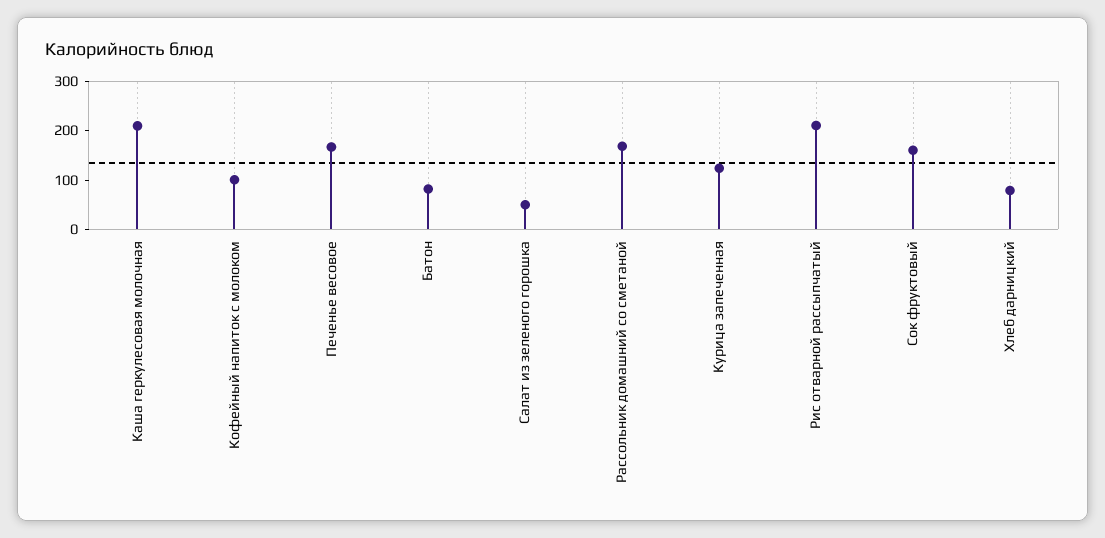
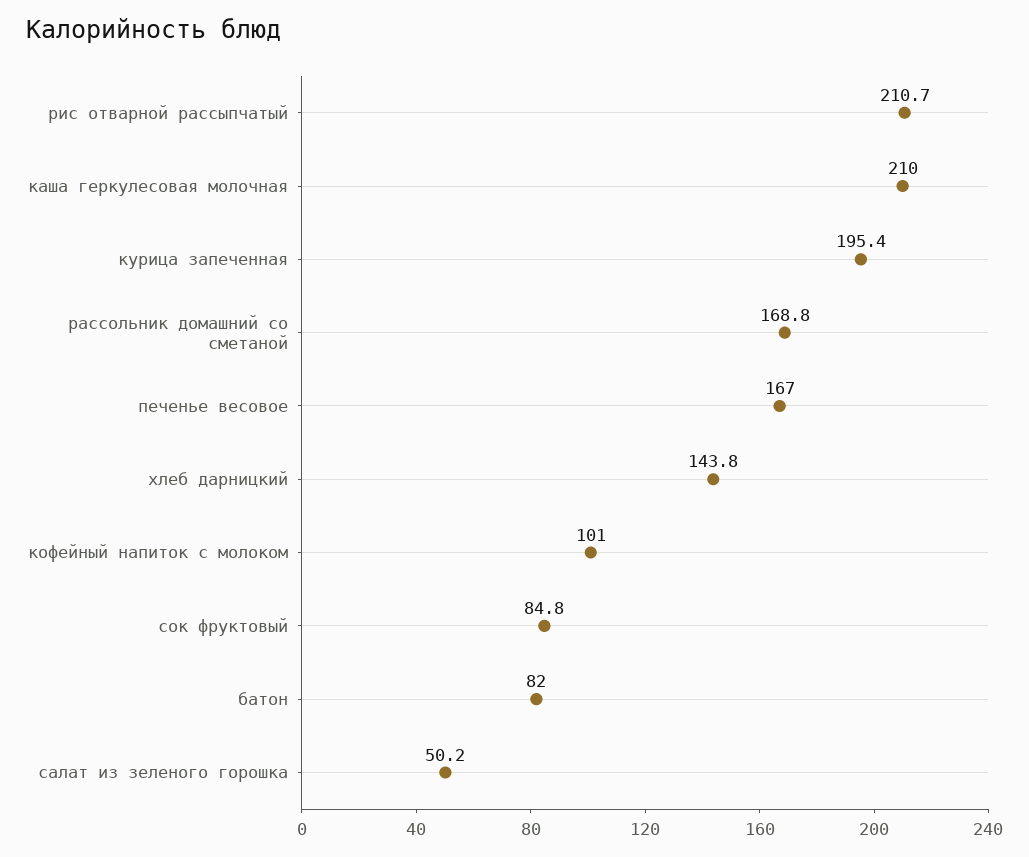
Курица запеченная: 120 -> 195.4
Сок фруктовый: 160 -> 84.8
Хлеб дарницкий: 80 -> 143.8

